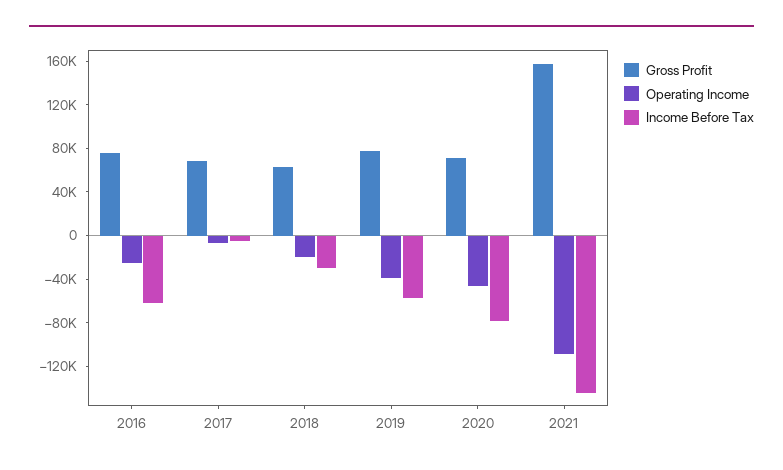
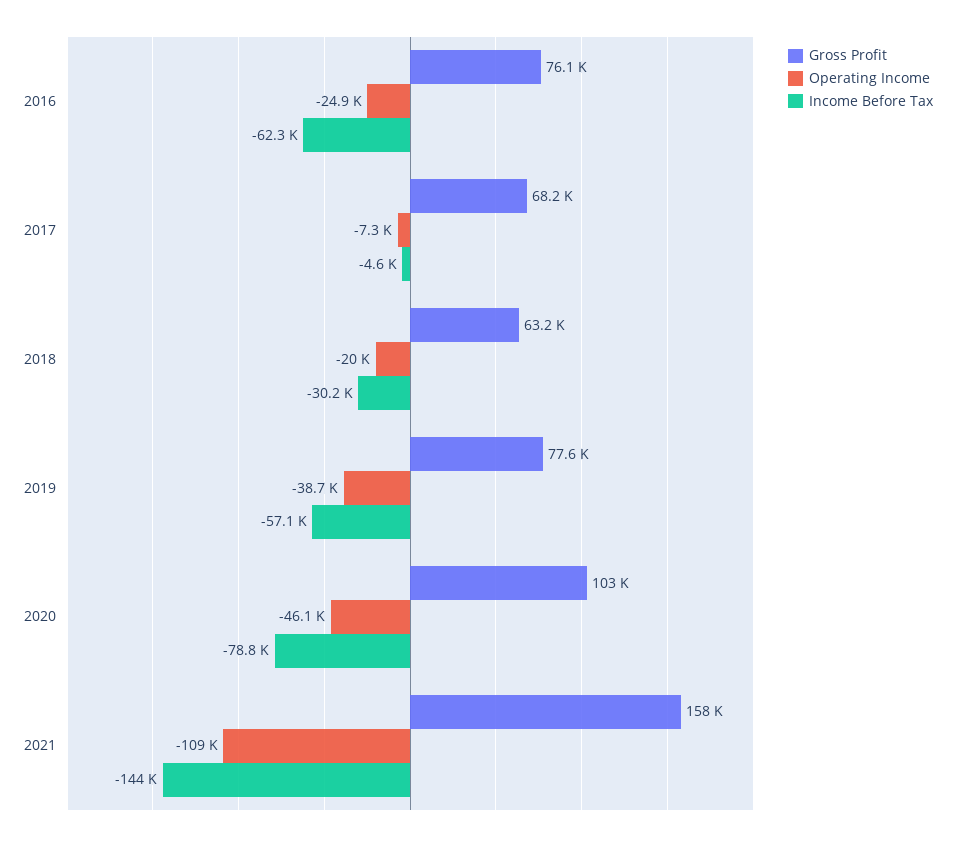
Gross Profit, 2020: 70000 -> 103000

